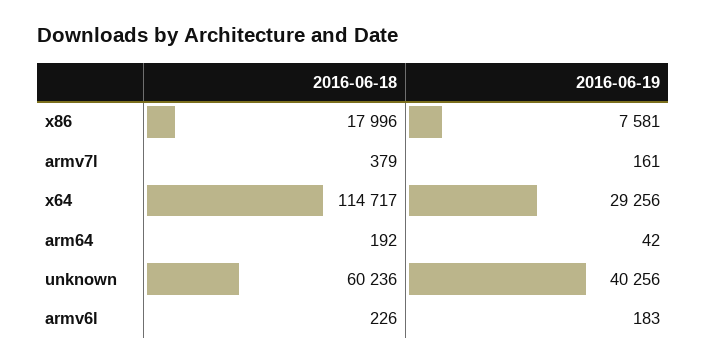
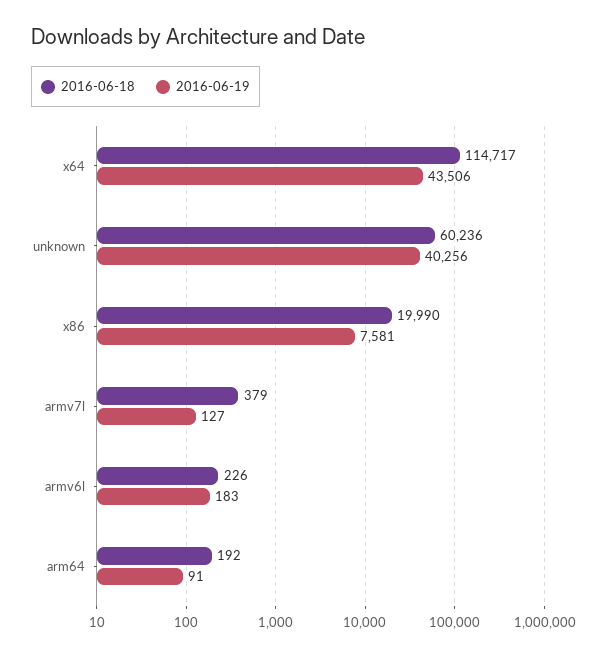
2016-06-18, x86: 17996 -> 19990
2016-06-19, armv7l: 161 -> 127
2016-06-19, x64: 29256 -> 43506
2016-06-19, arm64: 42 -> 91

